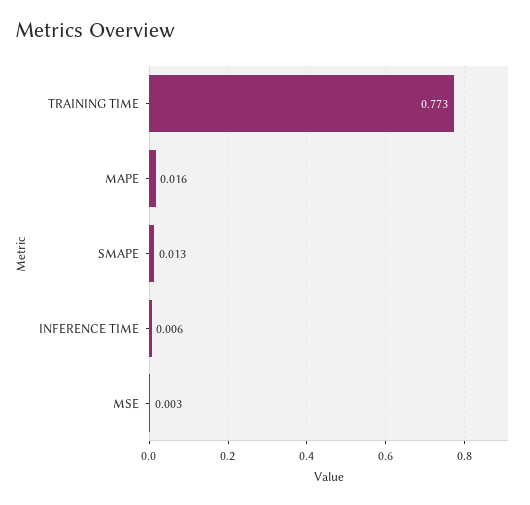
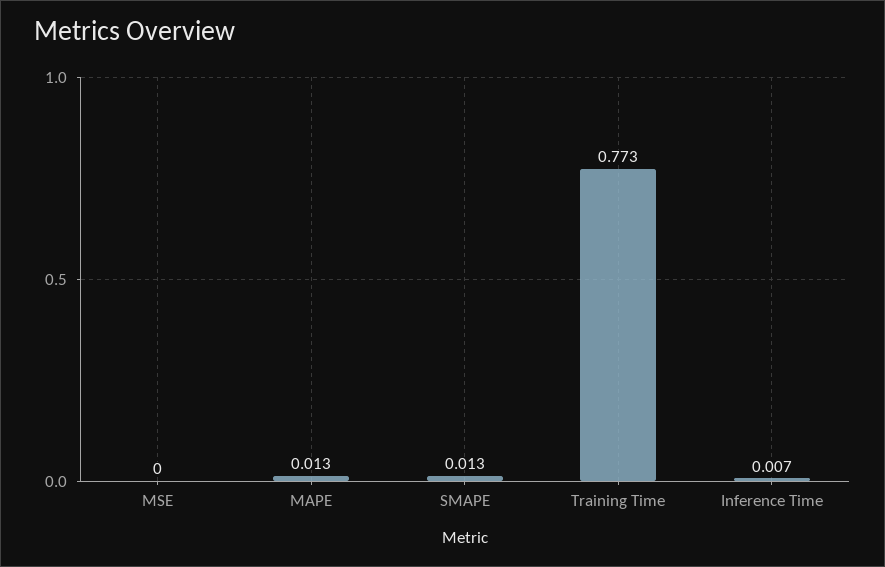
MAPE: 0.016 -> 0.013
INFERENCE TIME: 0.006 -> 0.007
MSE: 0.003 -> 0

